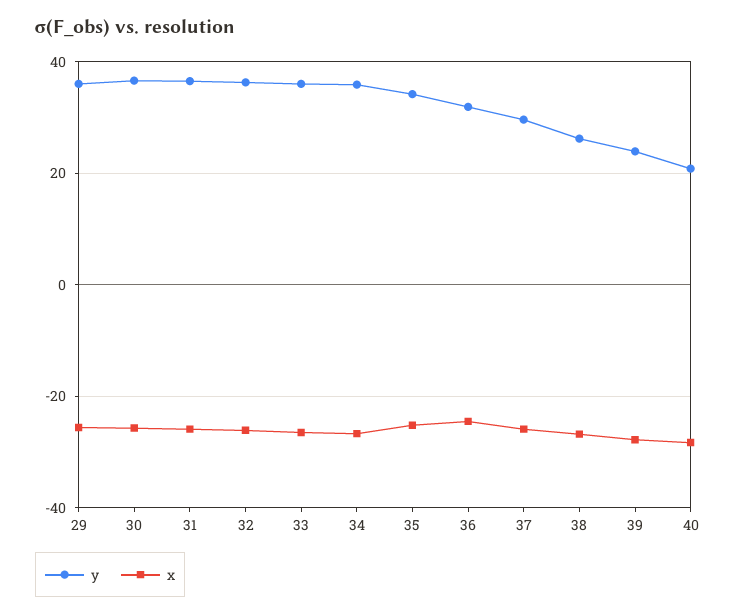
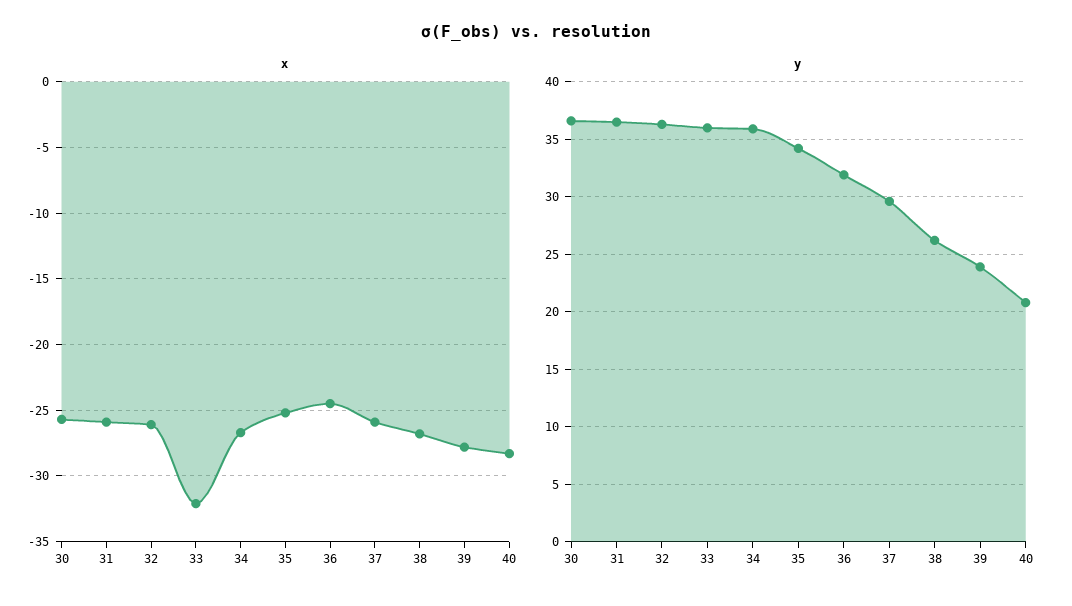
y, 29: 36 -> none
x, 29: -26 -> none
x, 33: -26 -> -32

